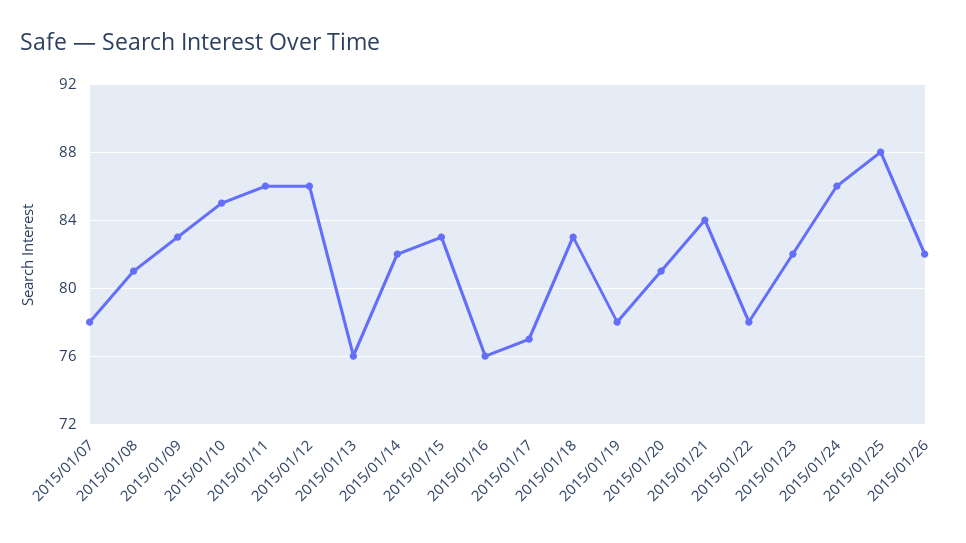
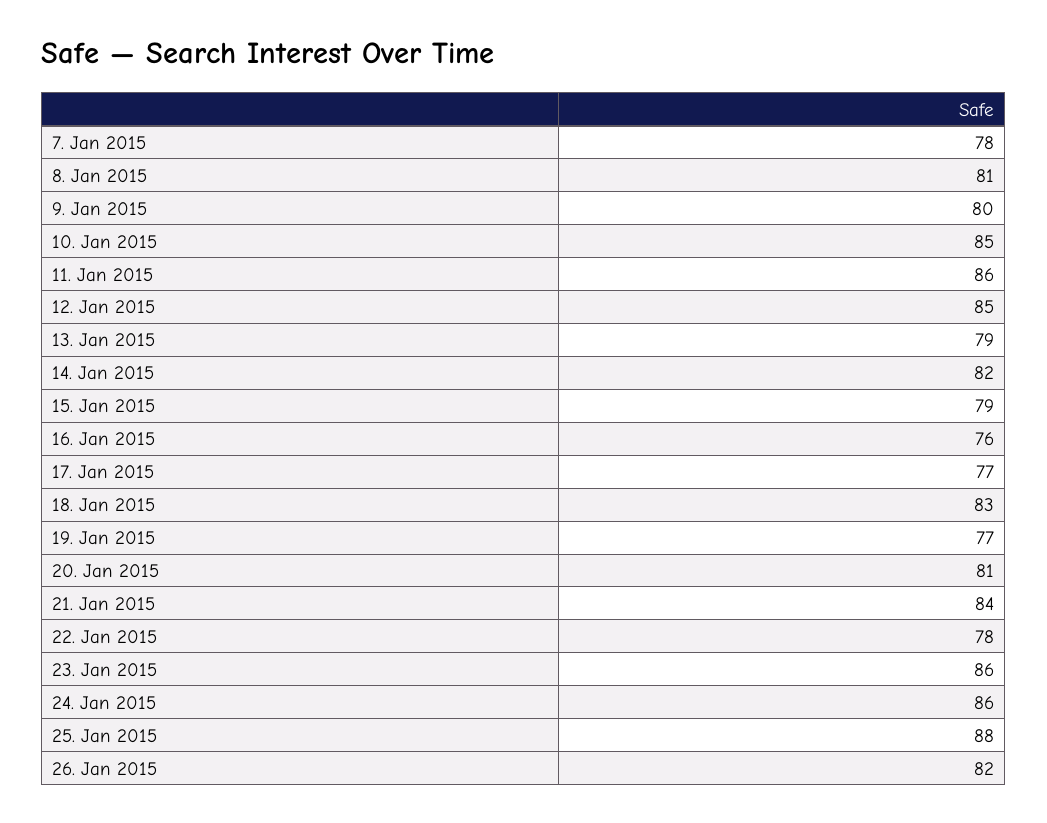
2015/01/09: 83 -> 80
2015/01/12: 86 -> 85
2015/01/13: 76 -> 79
2015/01/15: 83 -> 79
2015/01/19: 78 -> 77
2015/01/23: 82 -> 86

